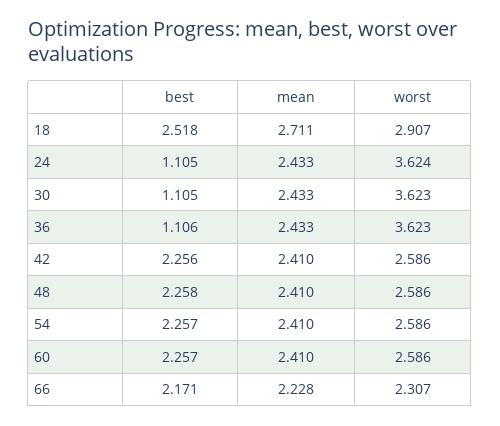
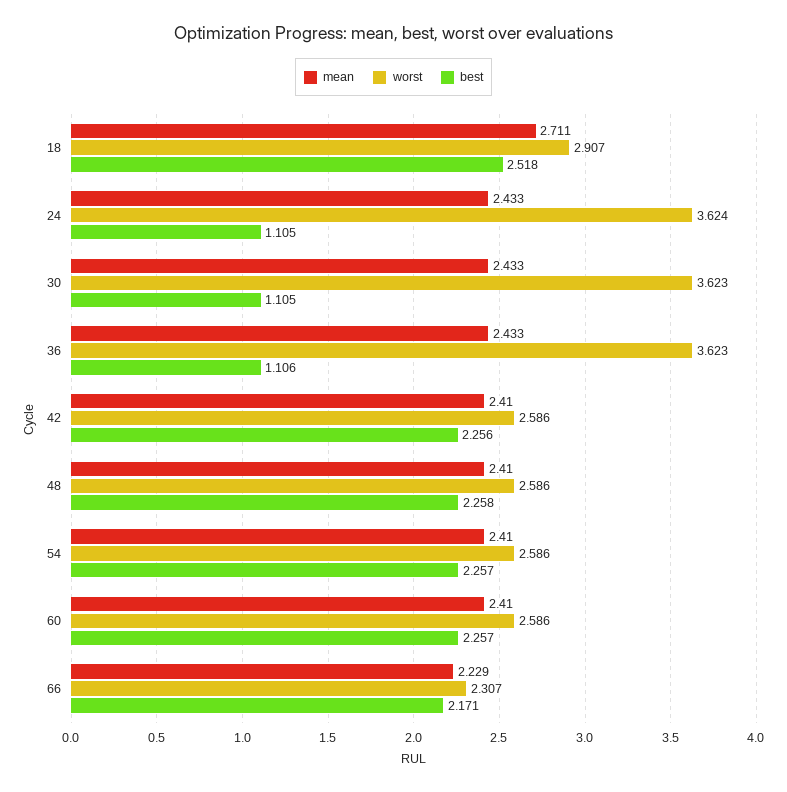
mean, 66: 2.228 -> 2.229

